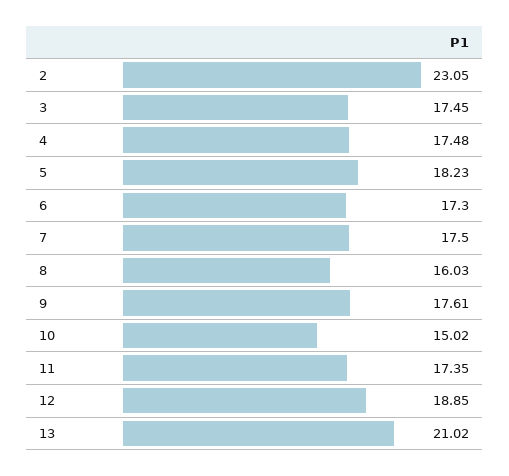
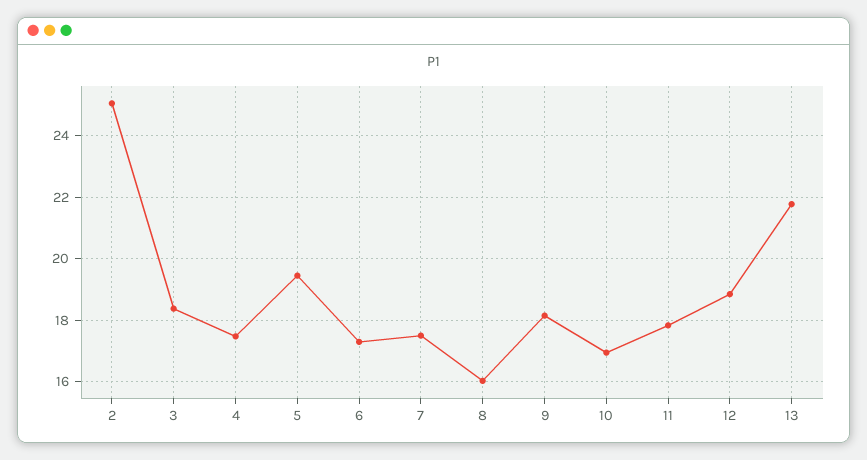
2: 23.05 -> 25
3: 17.45 -> 18.4
5: 18.23 -> 19.4
9: 17.61 -> 18.2
10: 15.02 -> 17
11: 17.35 -> 17.8
13: 21.02 -> 21.8

